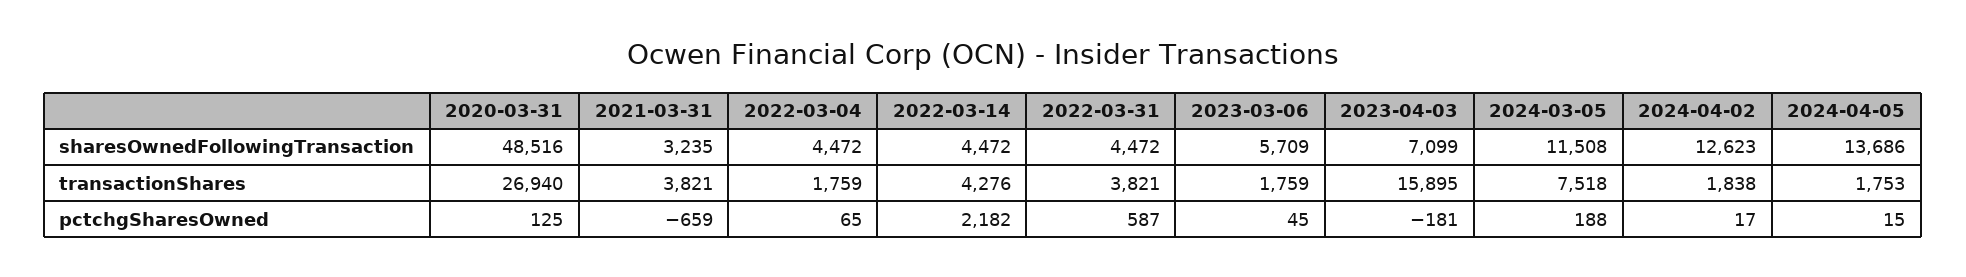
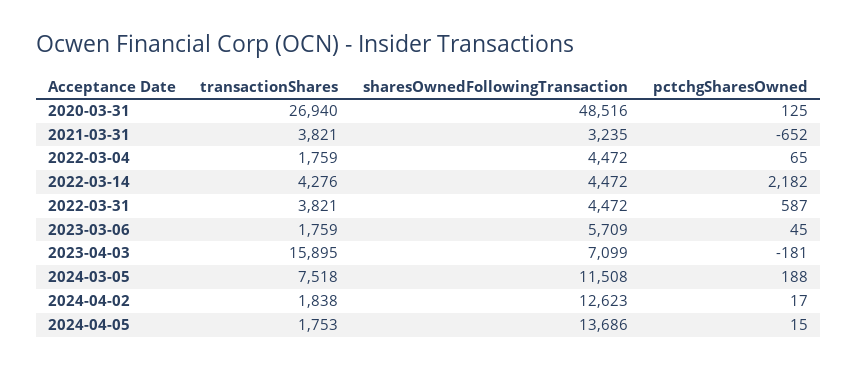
2021-03-31, pctchgSharesOwned: -659 -> -652

